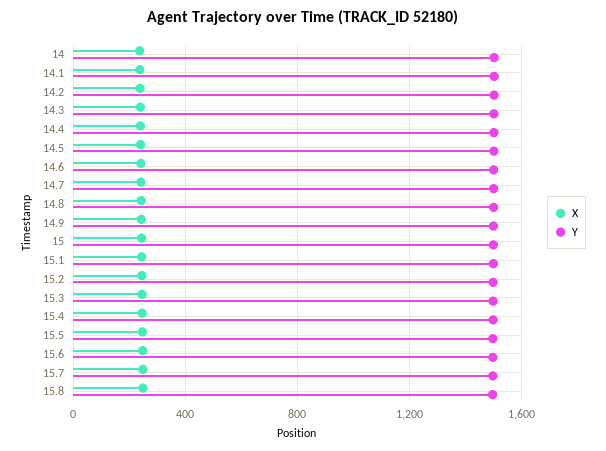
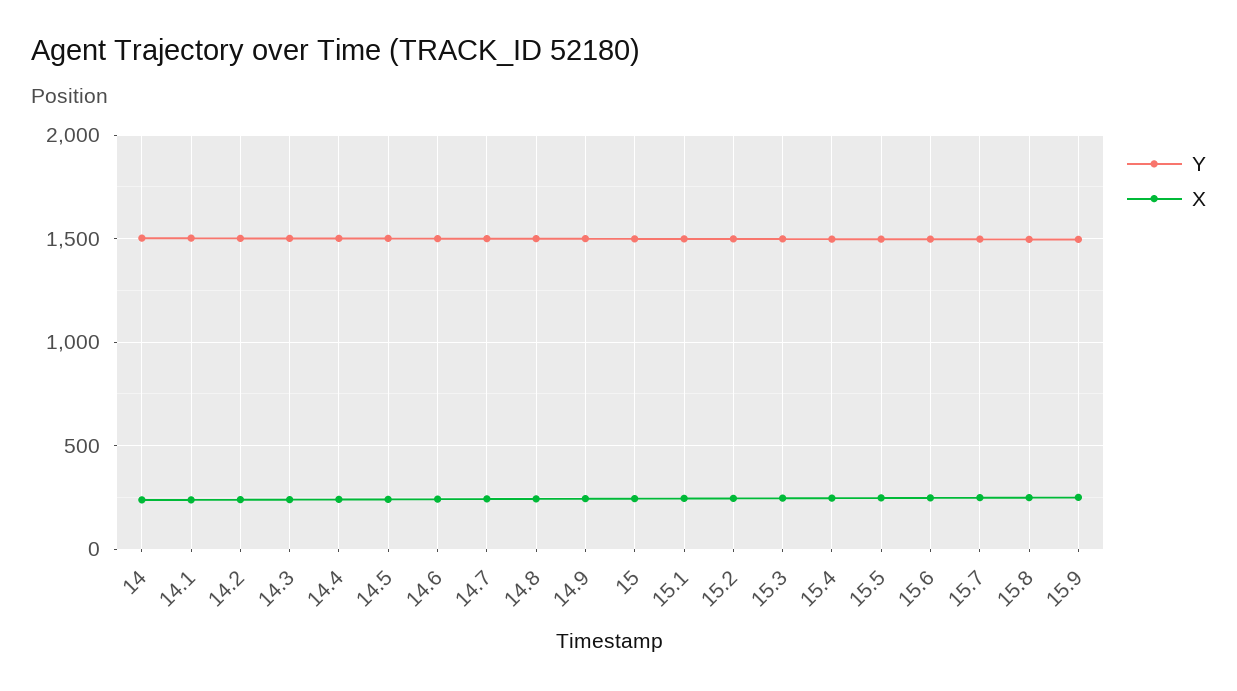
Y, 15.9: none -> 1500
X, 15.9: none -> 250

